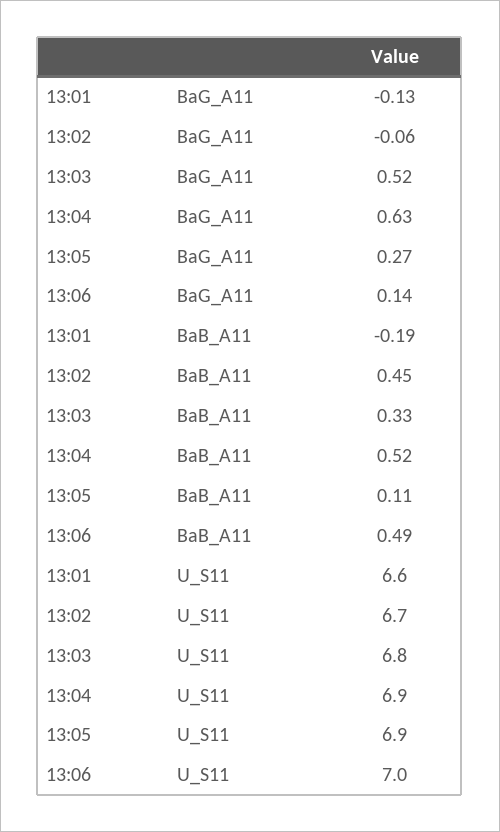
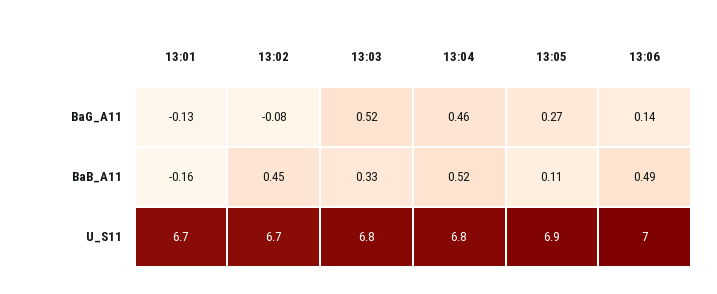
13:02, BaG_A11: -0.06 -> -0.08
13:04, BaG_A11: 0.63 -> 0.46
13:01, BaB_A11: -0.19 -> -0.16
13:01, U_S11: 6.6 -> 6.7
13:04, U_S11: 6.9 -> 6.8

